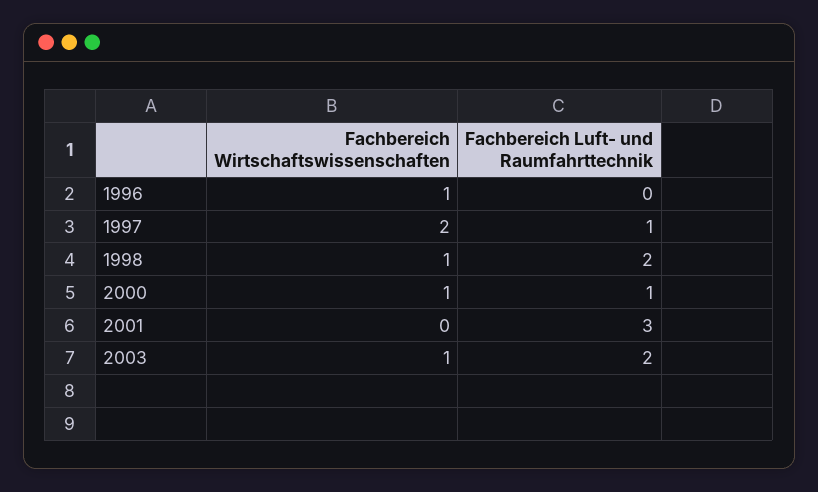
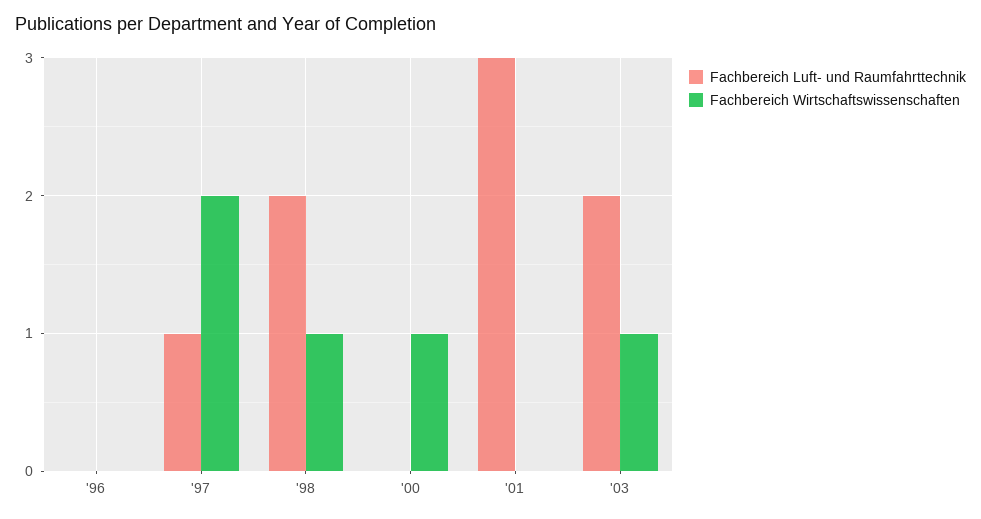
Fachbereich Wirtschaftswissenschaften, 1996: 1 -> 0
Fachbereich Luft- und Raumfahrttechnik, 2000: 1 -> 0

